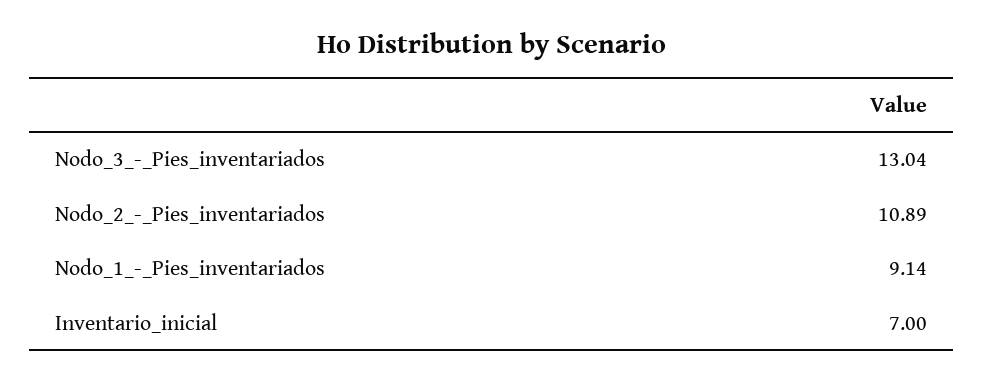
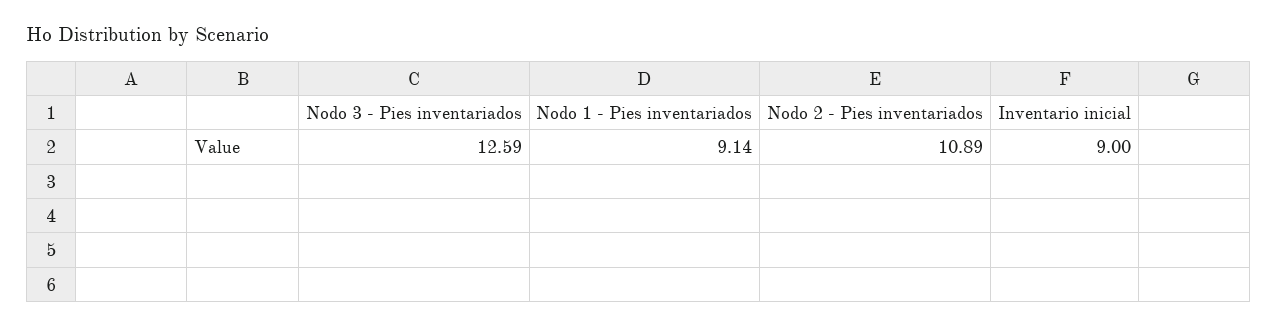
Nodo_3_-_Pies_inventariados: 13.04 -> 12.59
Inventario_inicial: 7 -> 9

